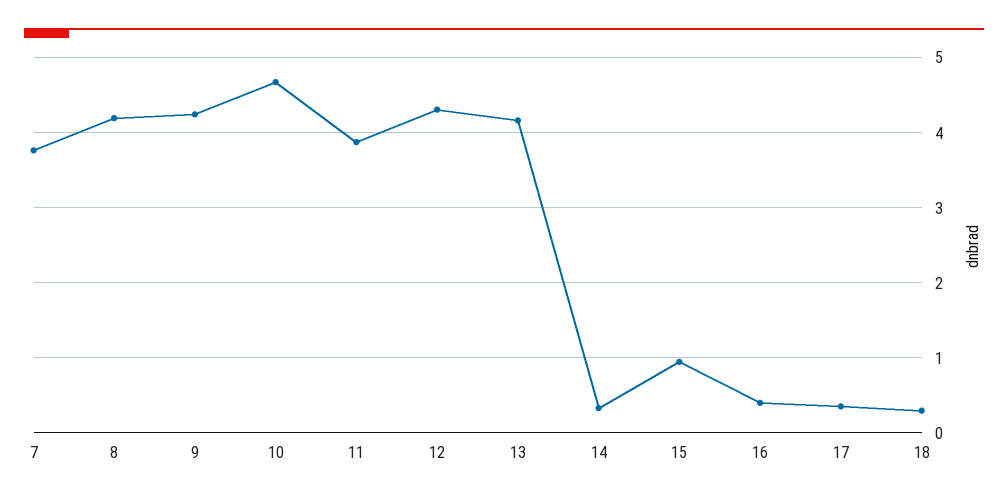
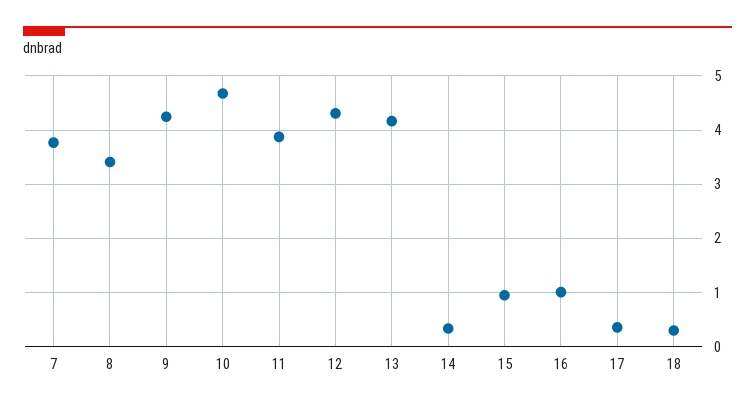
8: 4.2 -> 3.4
16: 0.4 -> 1

